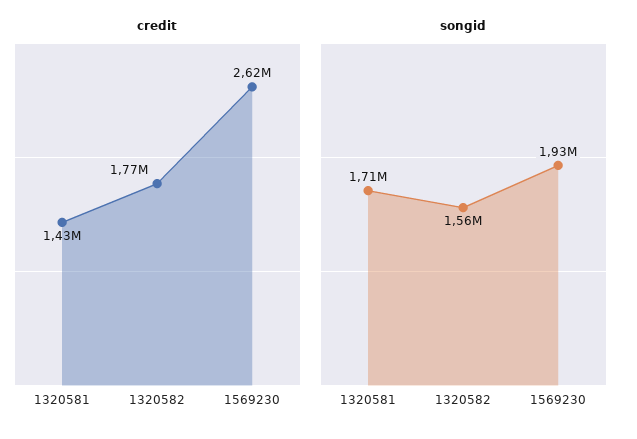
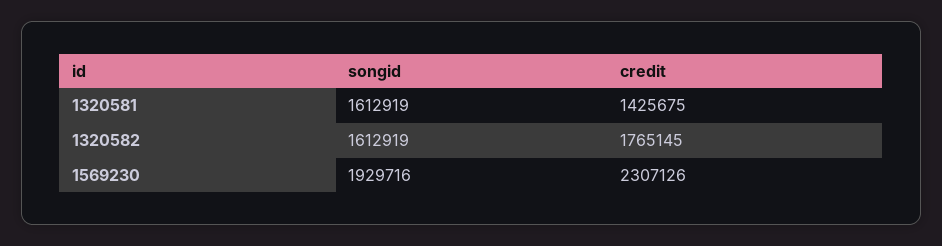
credit, 1569230: 2620000 -> 2307126
songid, 1320581: 1710000 -> 1612919
songid, 1320582: 1560000 -> 1612919

